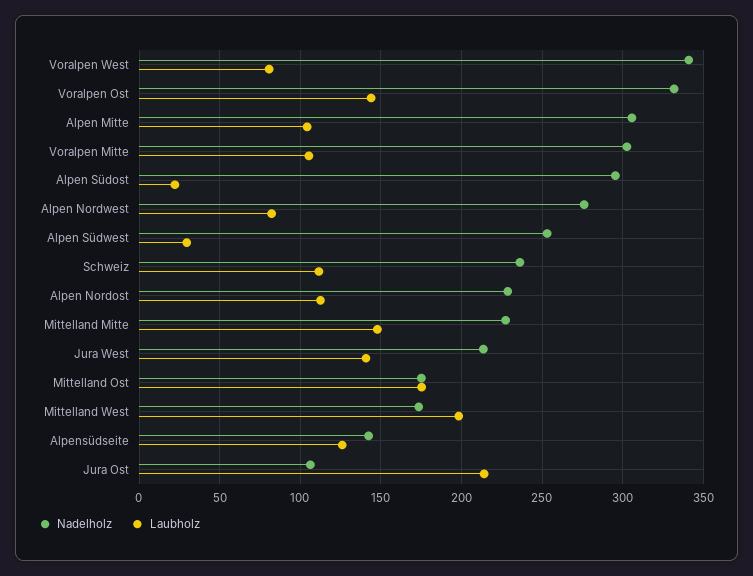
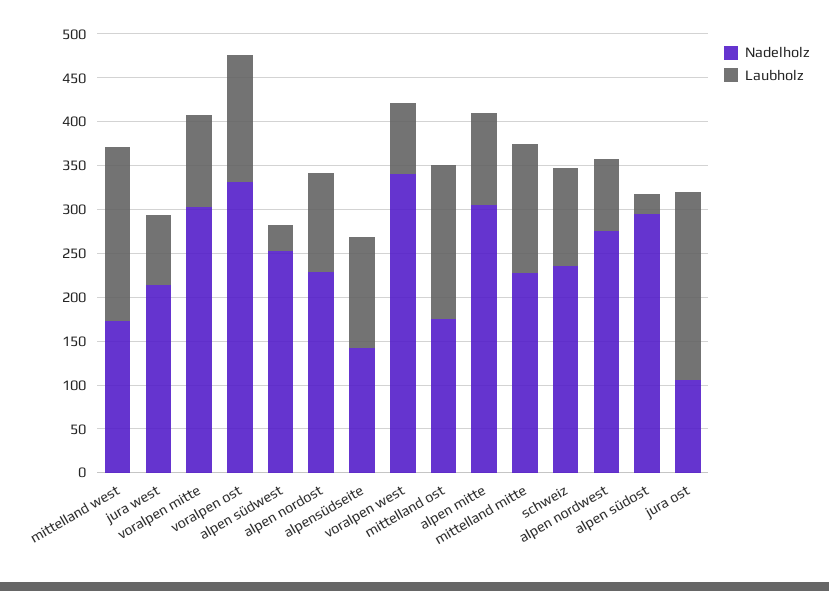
Laubholz, Jura West: 140 -> 80

